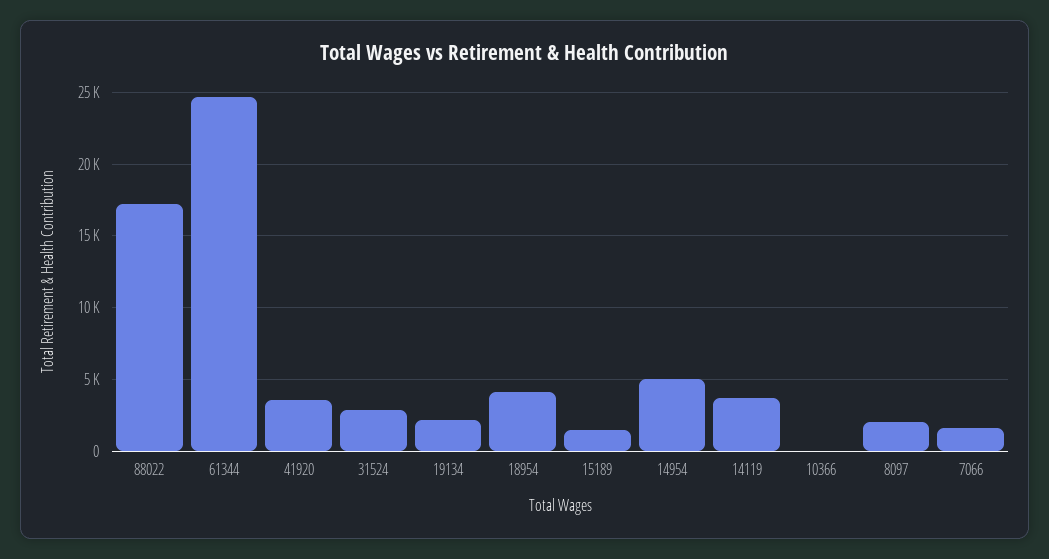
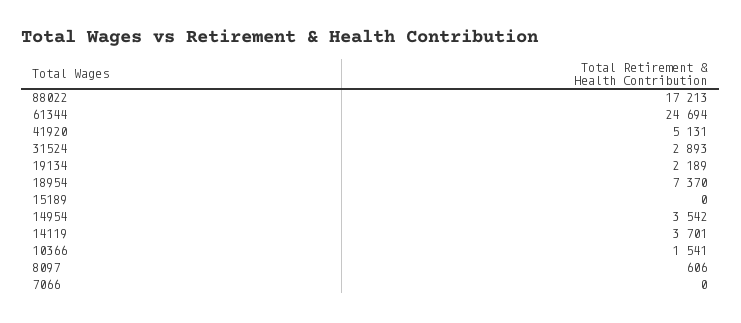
41920: 3500 -> 5131
18954: 4000 -> 7370
15189: 1500 -> 0
14954: 5000 -> 3542
10366: 0 -> 1541
8097: 2000 -> 606
7066: 1500 -> 0

